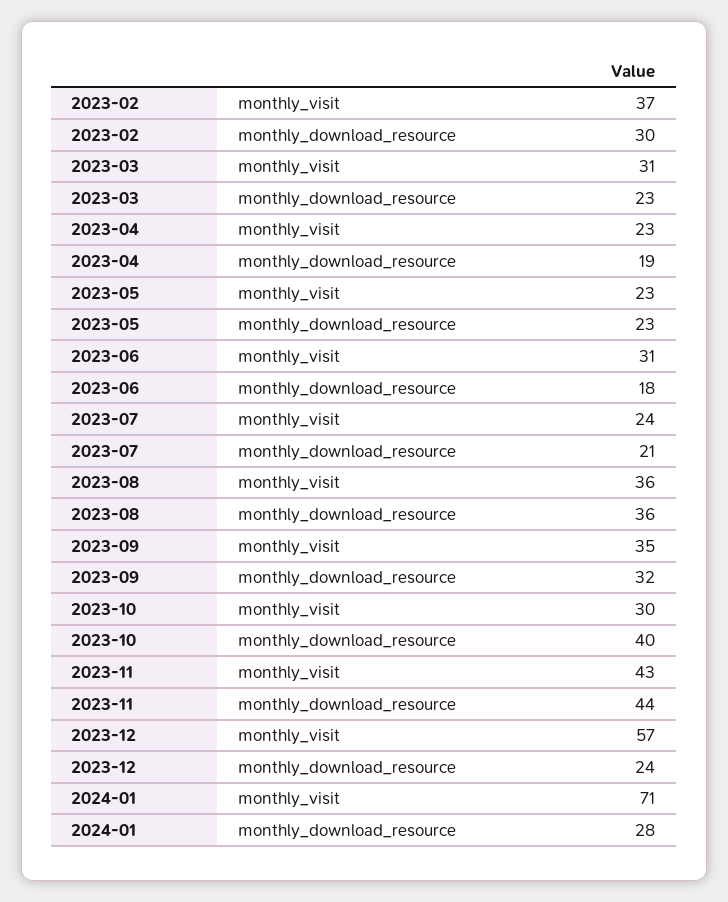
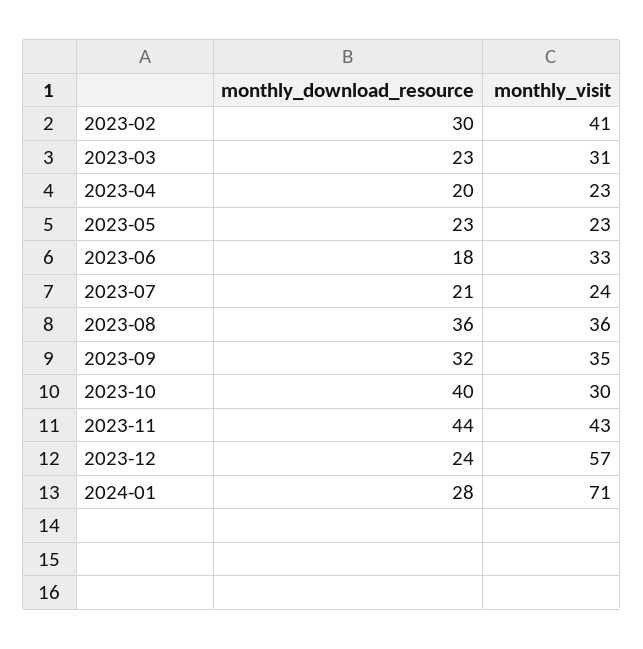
2023-02, monthly_visit: 37 -> 41
2023-04, monthly_download_resource: 19 -> 20
2023-06, monthly_visit: 31 -> 33

